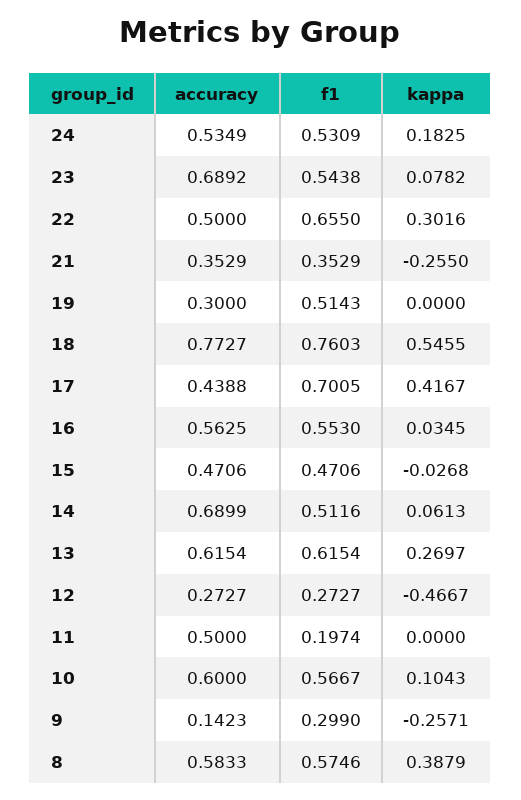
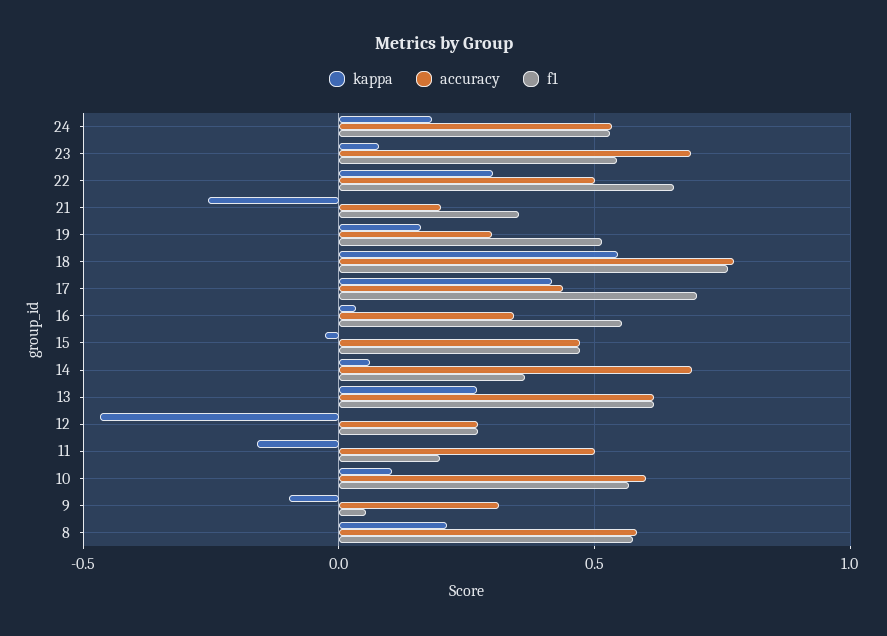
accuracy, 21: 0.3529 -> 0.2
kappa, 19: 0 -> 0.15
accuracy, 16: 0.5625 -> 0.35
f1, 14: 0.5116 -> 0.35
kappa, 11: 0 -> -0.15
accuracy, 9: 0.1423 -> 0.3
f1, 9: 0.299 -> 0.05
kappa, 9: -0.2571 -> -0.1
kappa, 8: 0.3879 -> 0.2

